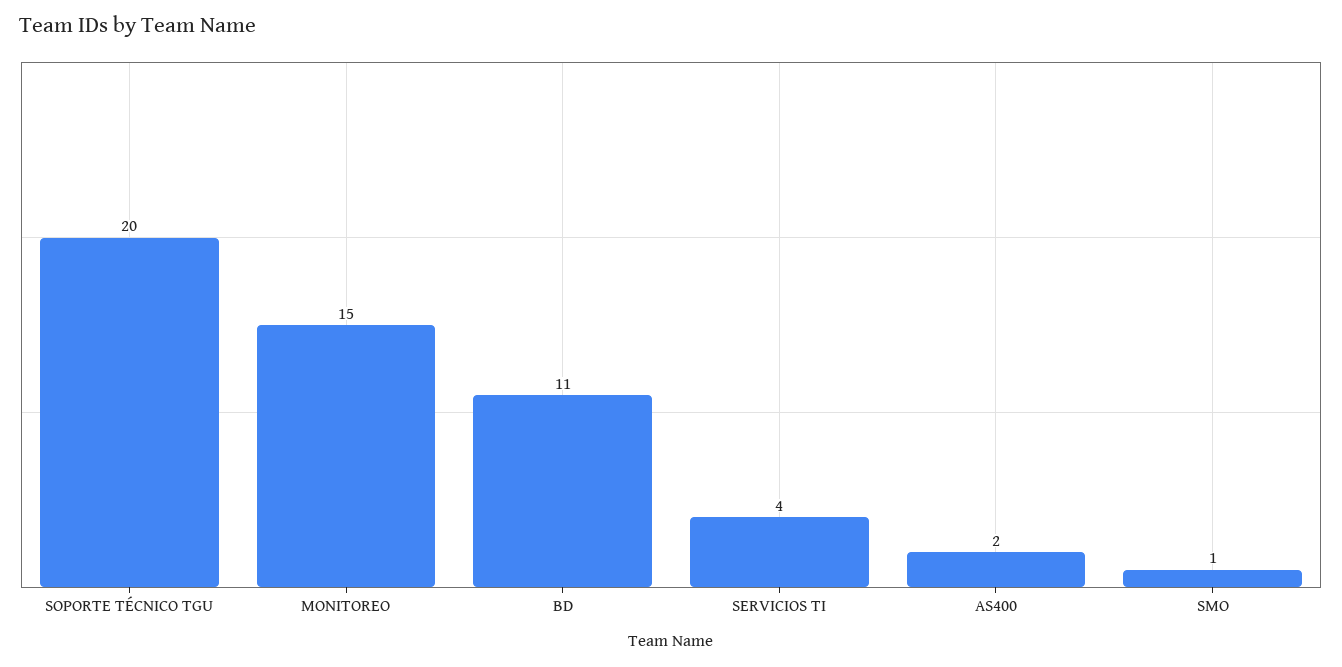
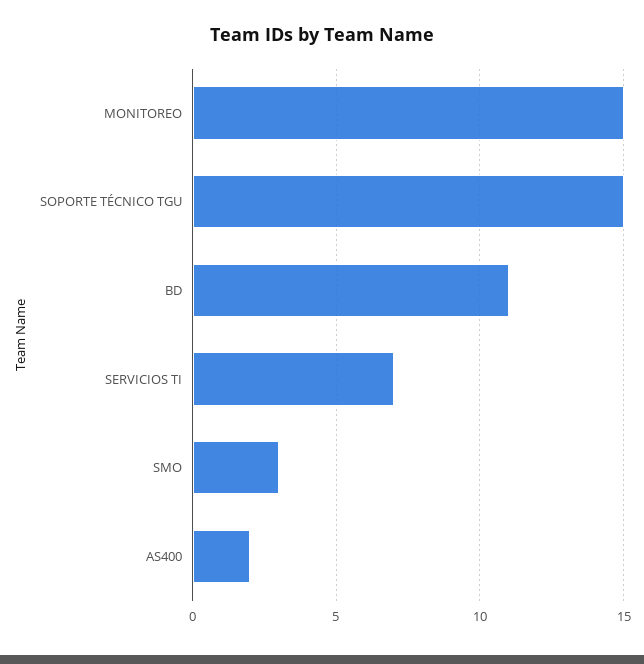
SOPORTE TÉCNICO TGU: 20 -> 15
SERVICIOS TI: 4 -> 7
SMO: 1 -> 3

